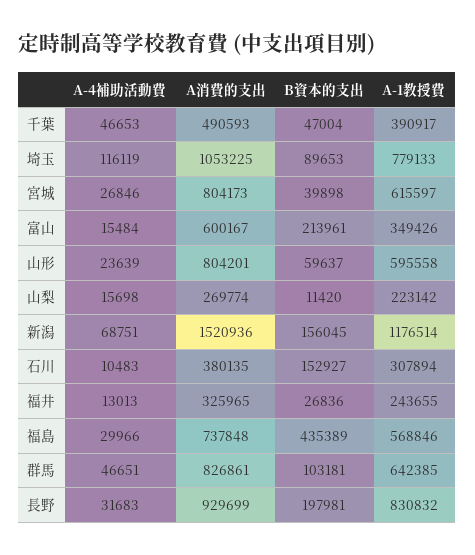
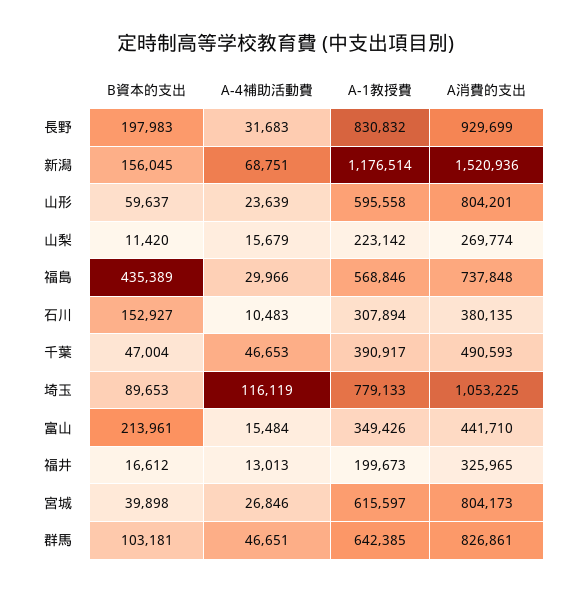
A消費的支出, 富山: 600167 -> 441710
A-4補助活動費, 山梨: 15698 -> 15679
B資本的支出, 福井: 26836 -> 16612
A-1教授費, 福井: 243655 -> 199673
B資本的支出, 長野: 197981 -> 197983

